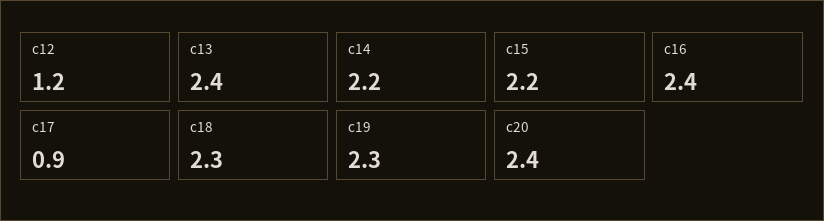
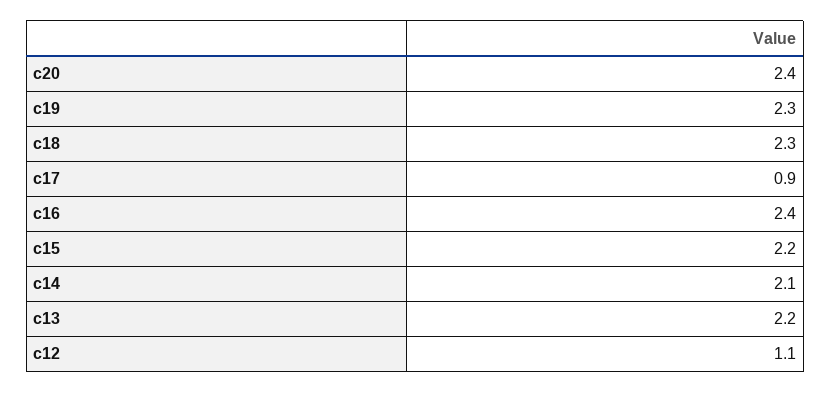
c12: 1.2 -> 1.1
c13: 2.4 -> 2.2
c14: 2.2 -> 2.1

